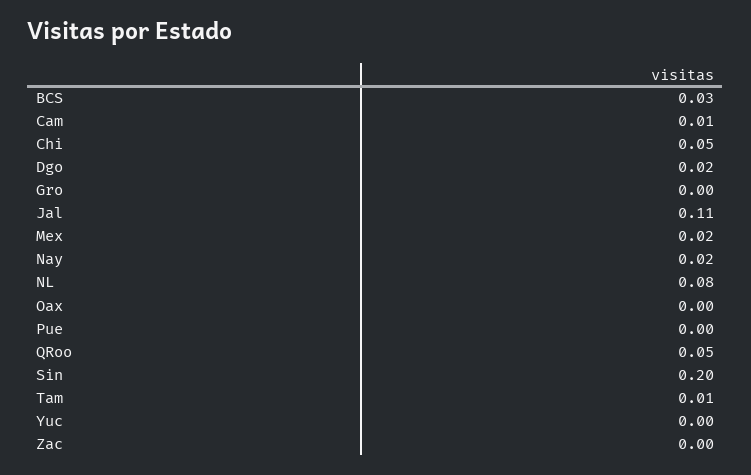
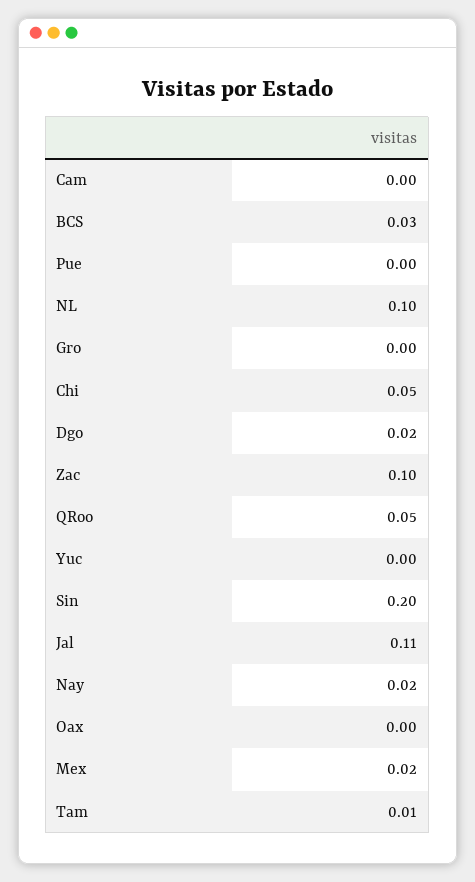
Cam: 0.01 -> 0
NL: 0.08 -> 0.1
Zac: 0 -> 0.1

